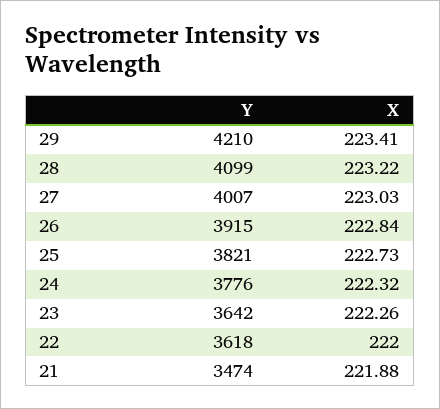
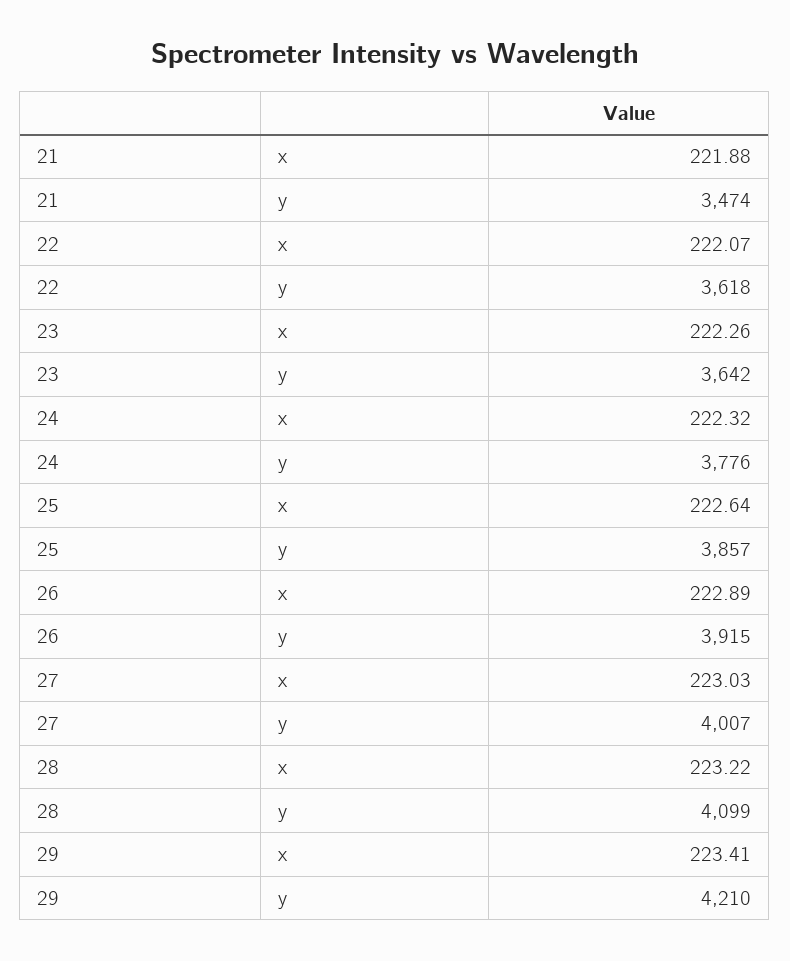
X, 26: 222.84 -> 222.89
Y, 25: 3821 -> 3857
X, 25: 222.73 -> 222.64
X, 22: 222 -> 222.07

